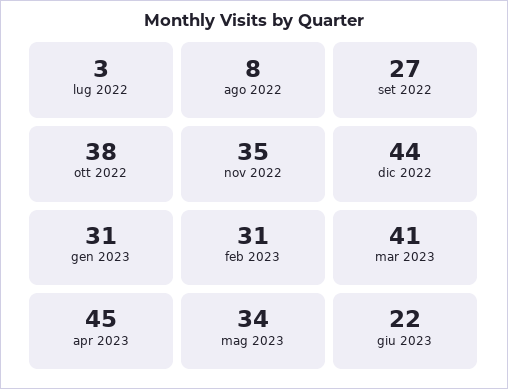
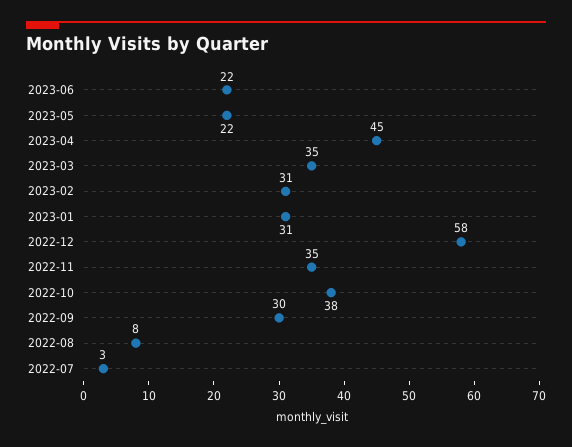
set 2022: 27 -> 30
dic 2022: 44 -> 58
mar 2023: 41 -> 35
mag 2023: 34 -> 22

